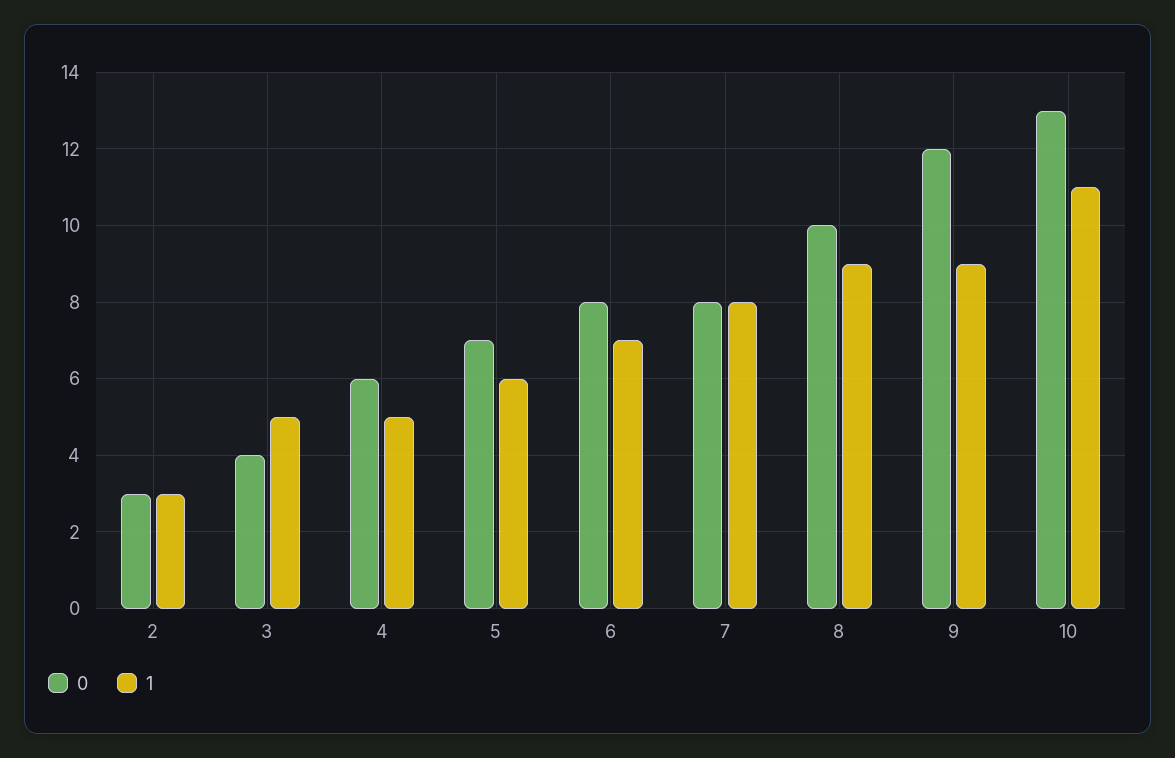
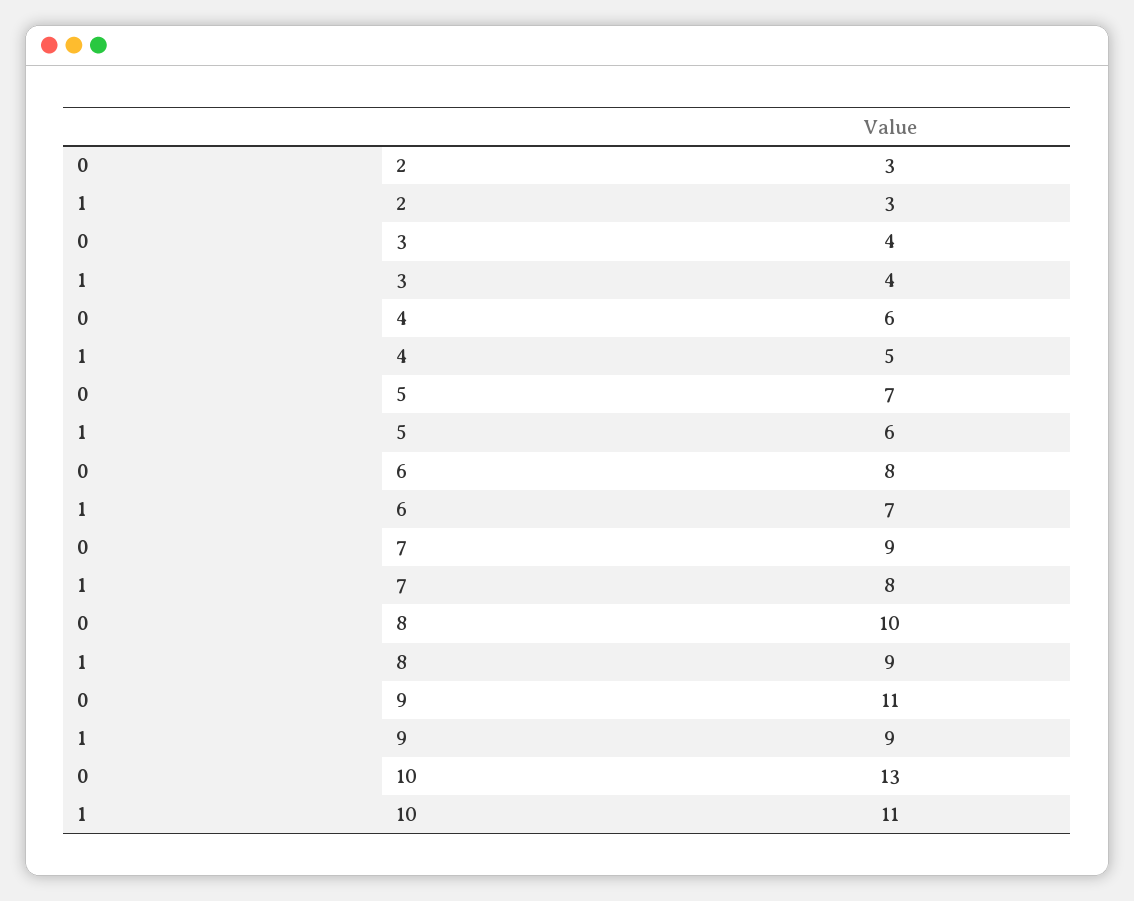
1, 3: 5 -> 4
0, 7: 8 -> 9
0, 9: 12 -> 11

